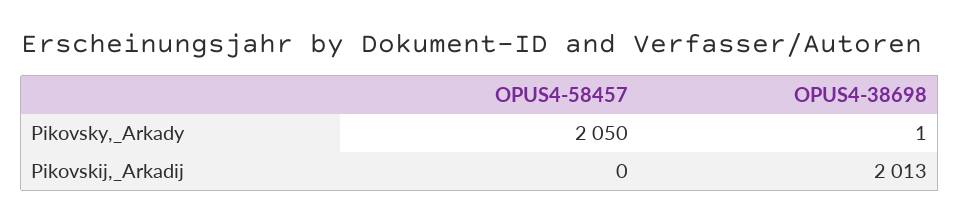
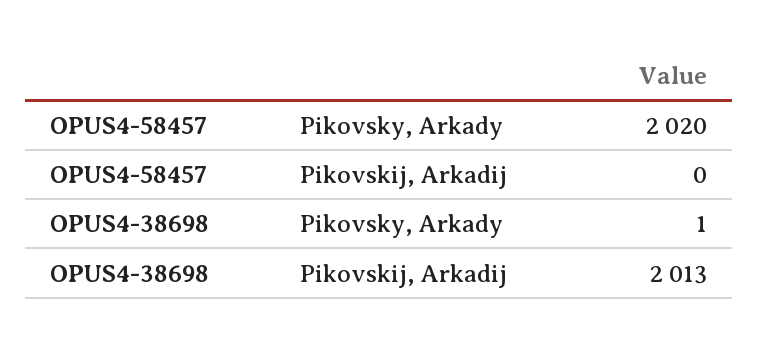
OPUS4-58457, Pikovsky,_Arkady: 2050 -> 2020

